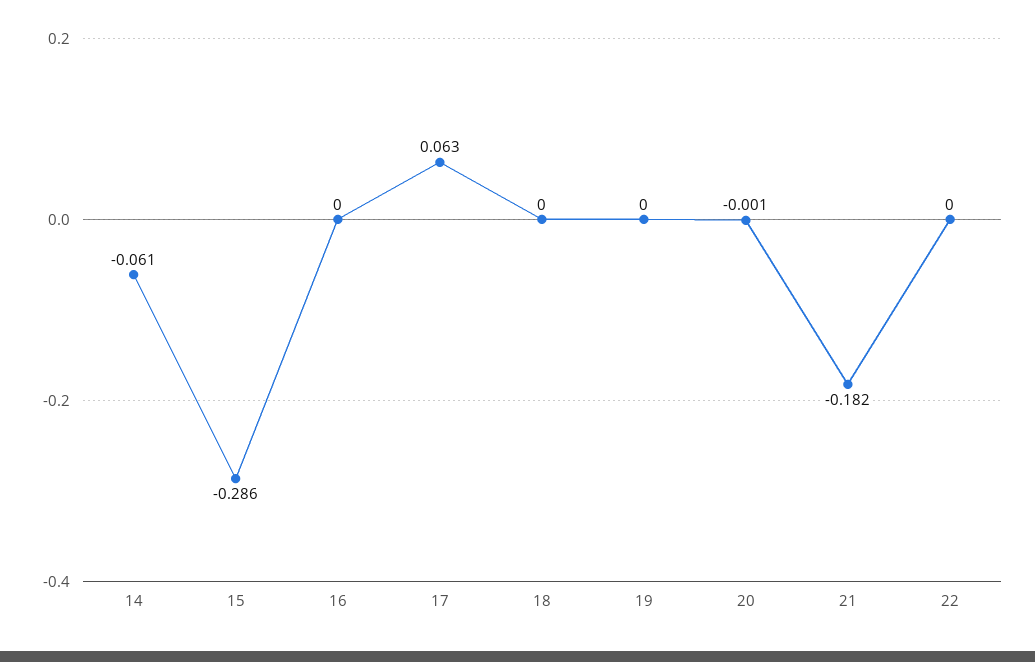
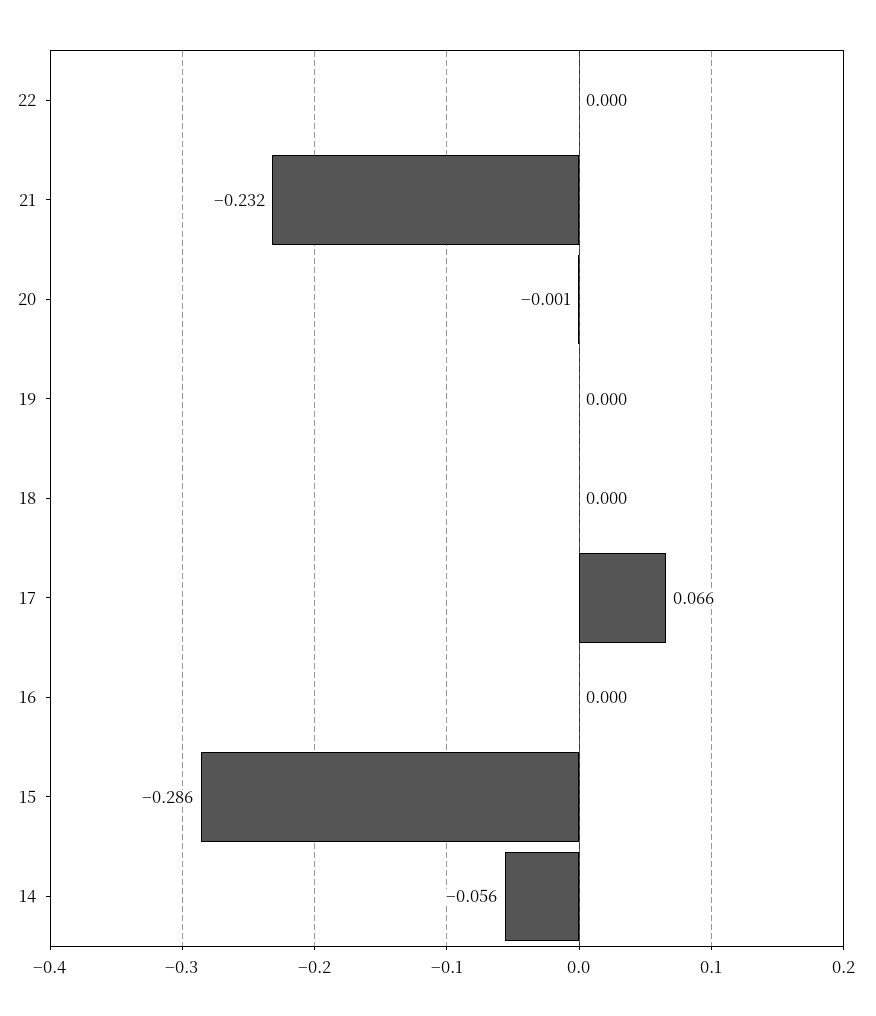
14: -0.061 -> -0.056
17: 0.063 -> 0.066
21: -0.182 -> -0.232

